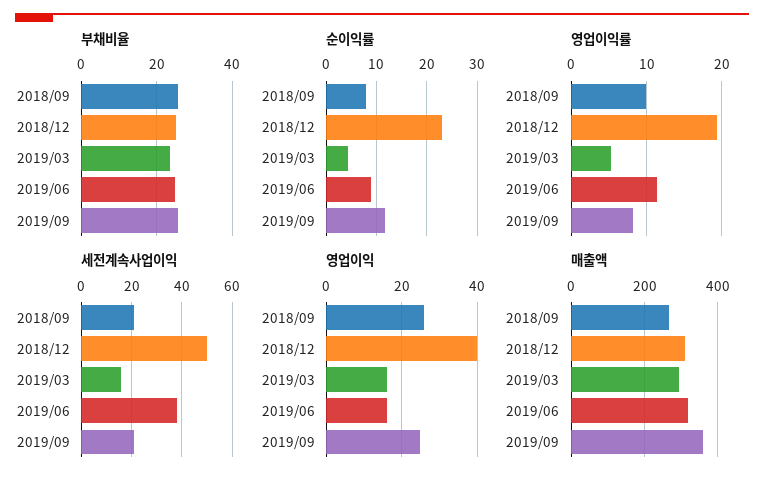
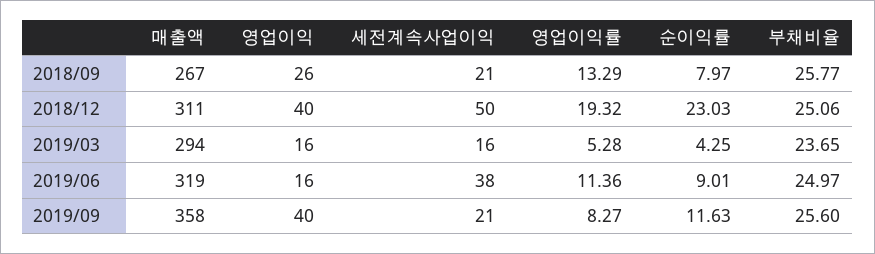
영업이익률, 2018/09: 10 -> 13.29
영업이익, 2019/09: 25 -> 40

